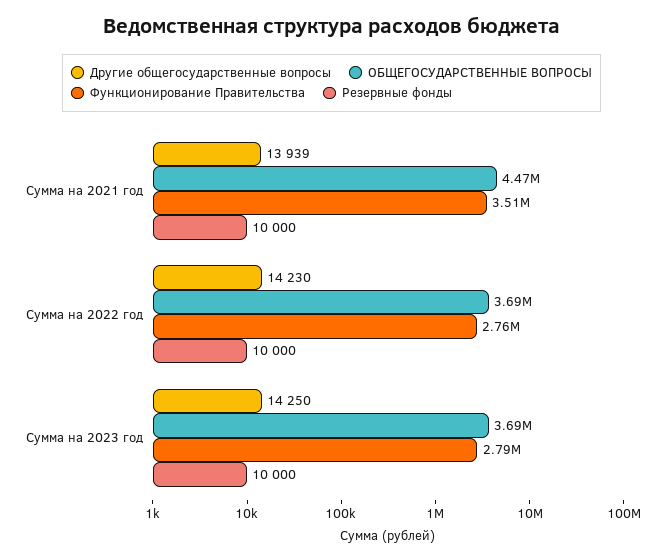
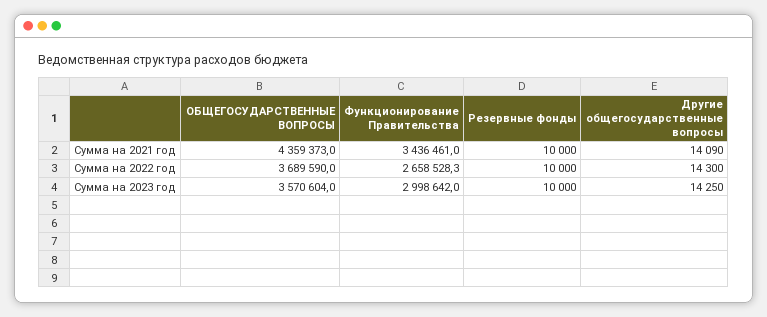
Другие общегосударственные вопросы, Сумма на 2021 год: 13939 -> 14090
ОБЩЕГОСУДАРСТВЕННЫЕ ВОПРОСЫ, Сумма на 2021 год: 4470000 -> 4359373
Функционирование Правительства, Сумма на 2021 год: 3510000 -> 3436461
Другие общегосударственные вопросы, Сумма на 2022 год: 14230 -> 14300
Функционирование Правительства, Сумма на 2022 год: 2760000 -> 2658528.3
ОБЩЕГОСУДАРСТВЕННЫЕ ВОПРОСЫ, Сумма на 2023 год: 3690000 -> 3570604
Функционирование Правительства, Сумма на 2023 год: 2790000 -> 2998642

